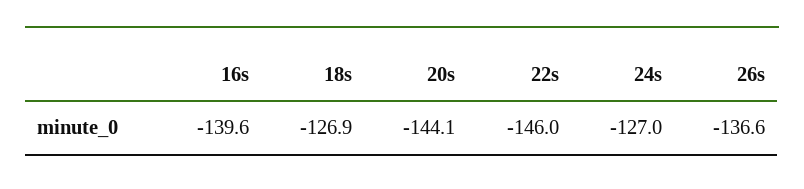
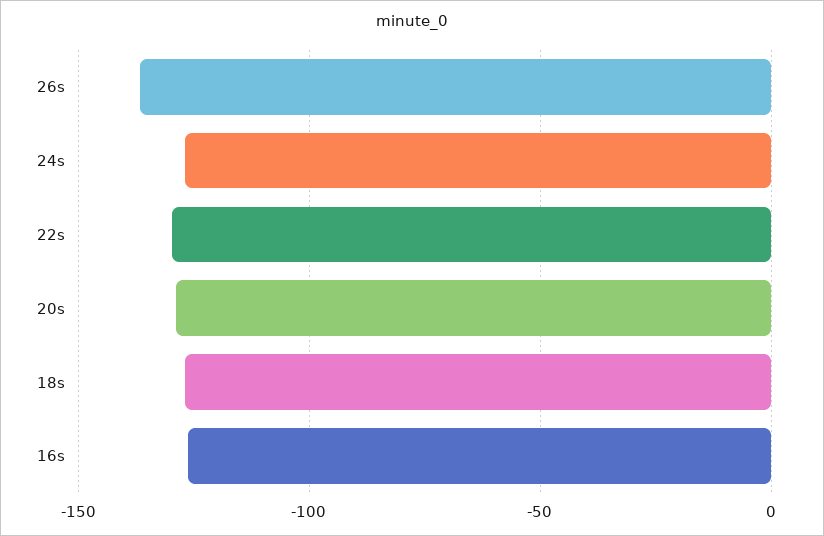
16s: -139.6 -> -125
20s: -144.1 -> -130
22s: -146 -> -130

